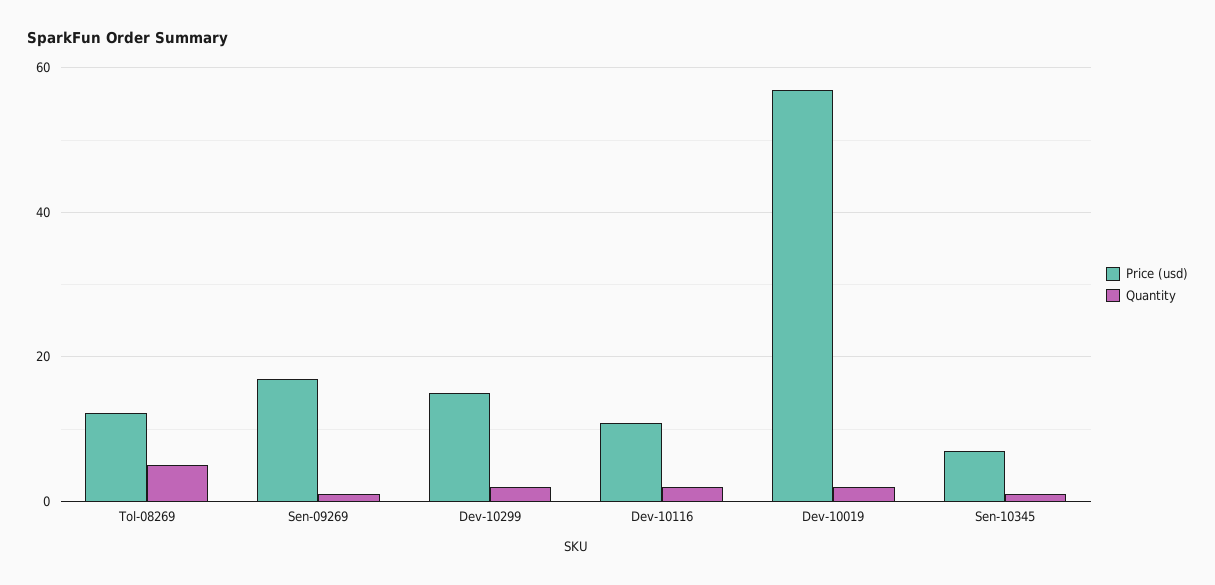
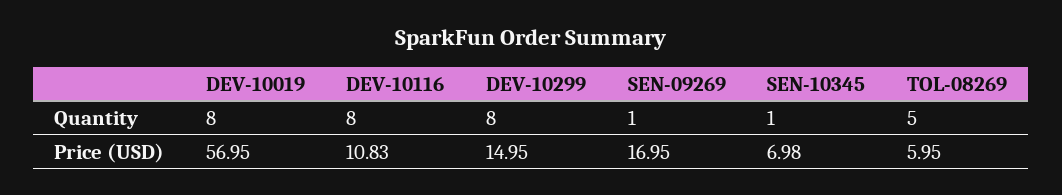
Price (usd), Tol-08269: 12 -> 5.95
Quantity, Dev-10299: 2 -> 8
Quantity, Dev-10116: 2 -> 8
Quantity, Dev-10019: 2 -> 8

